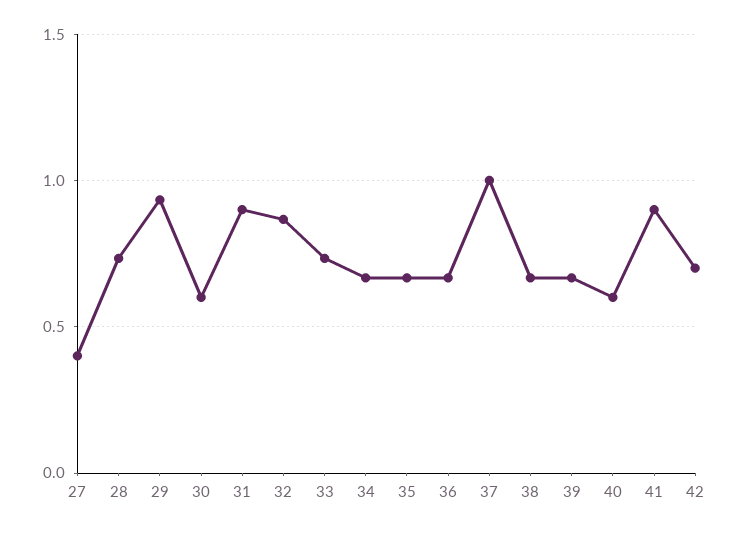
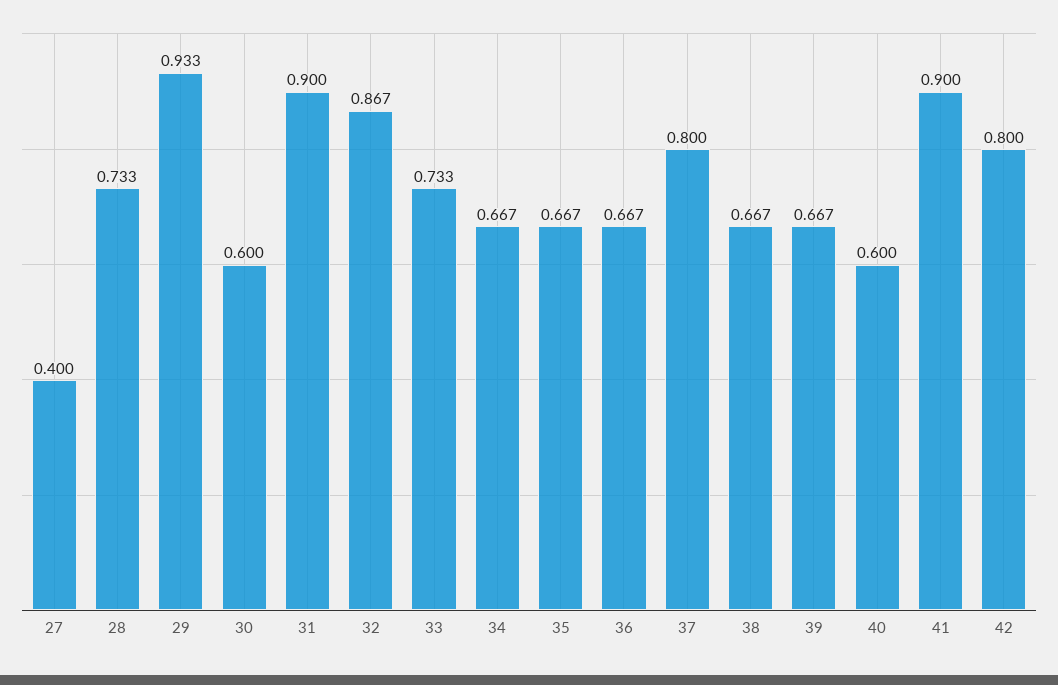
37: 1 -> 0.8
42: 0.7 -> 0.8

